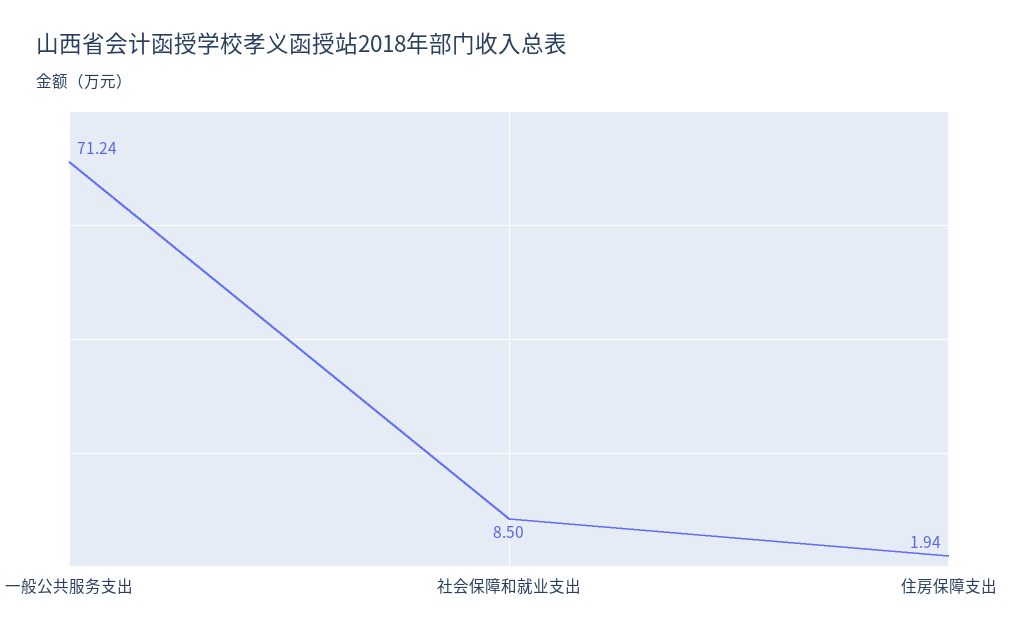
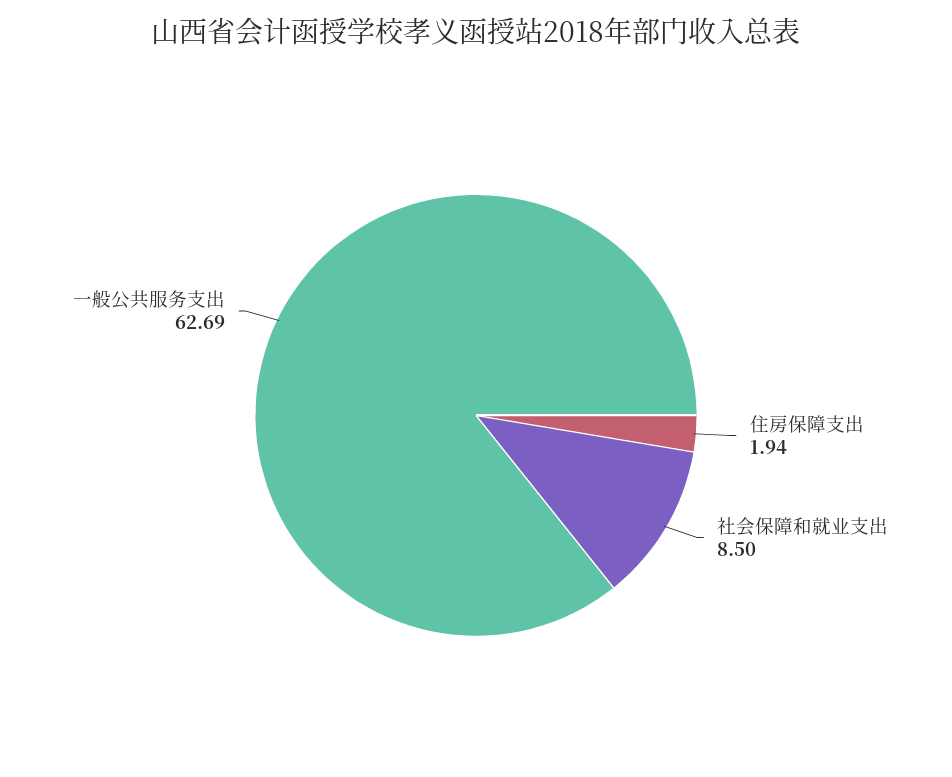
一般公共服务支出: 71.24 -> 62.69

